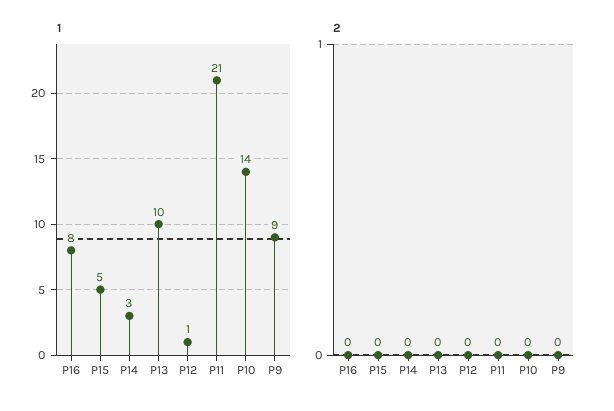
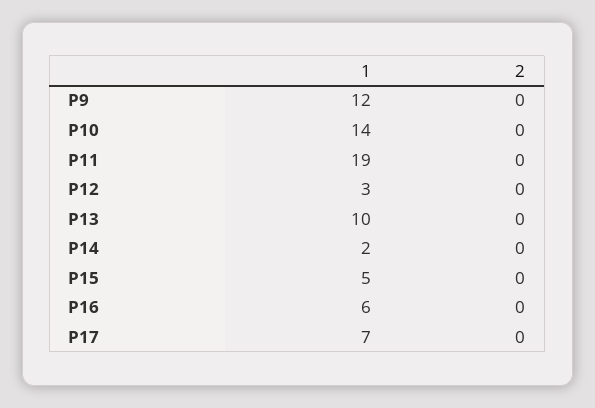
1, P16: 8 -> 6
1, P14: 3 -> 2
1, P12: 1 -> 3
1, P11: 21 -> 19
1, P9: 9 -> 12
1, P17: none -> 7
2, P17: none -> 0

